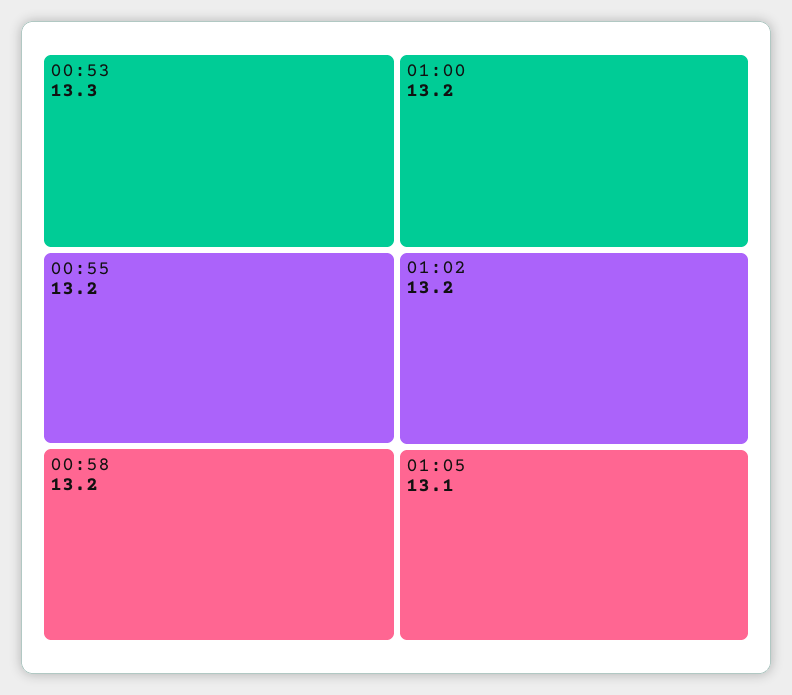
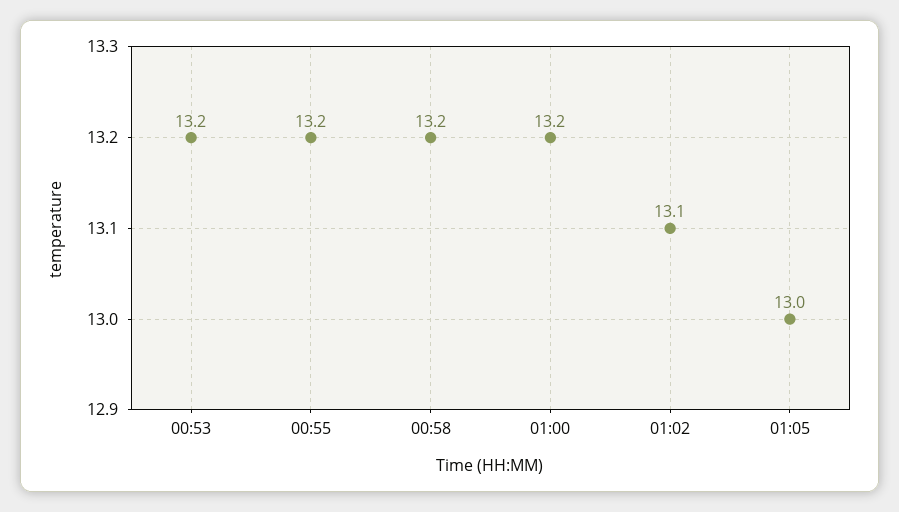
00:53: 13.3 -> 13.2
01:02: 13.2 -> 13.1
01:05: 13.1 -> 13

